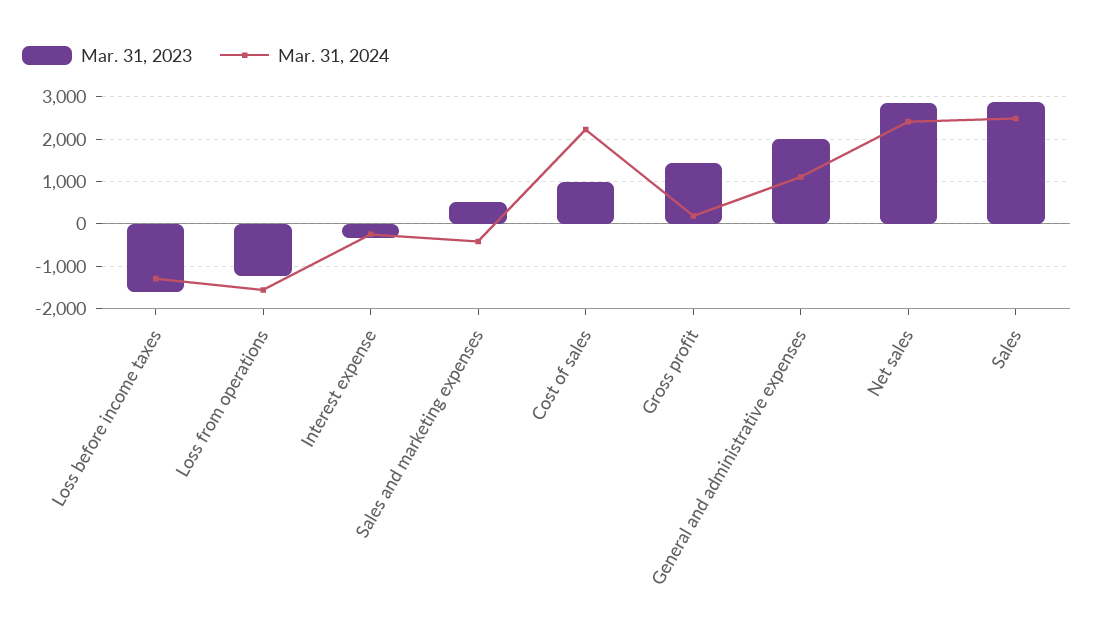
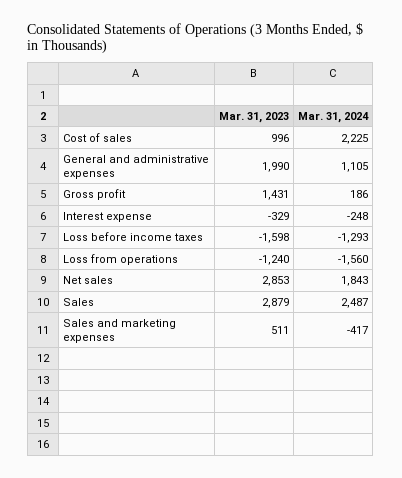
Mar. 31, 2024, Net sales: 2400 -> 1843

